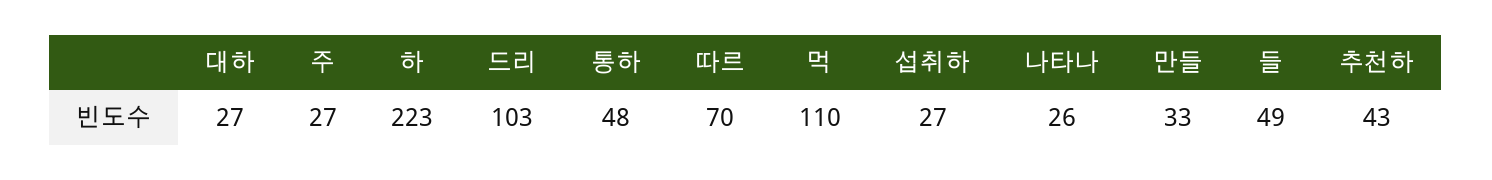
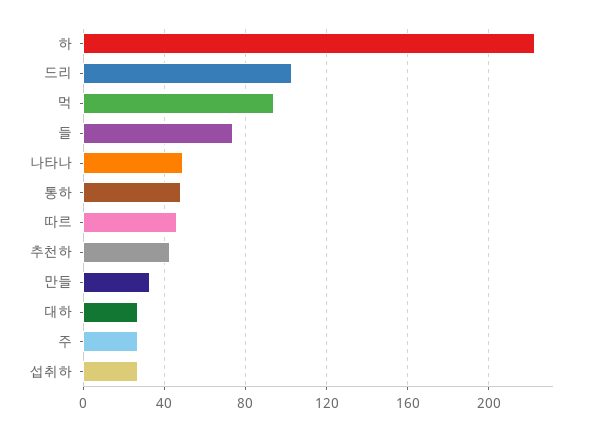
따르: 70 -> 45
먹: 110 -> 95
나타나: 26 -> 50
들: 49 -> 75

